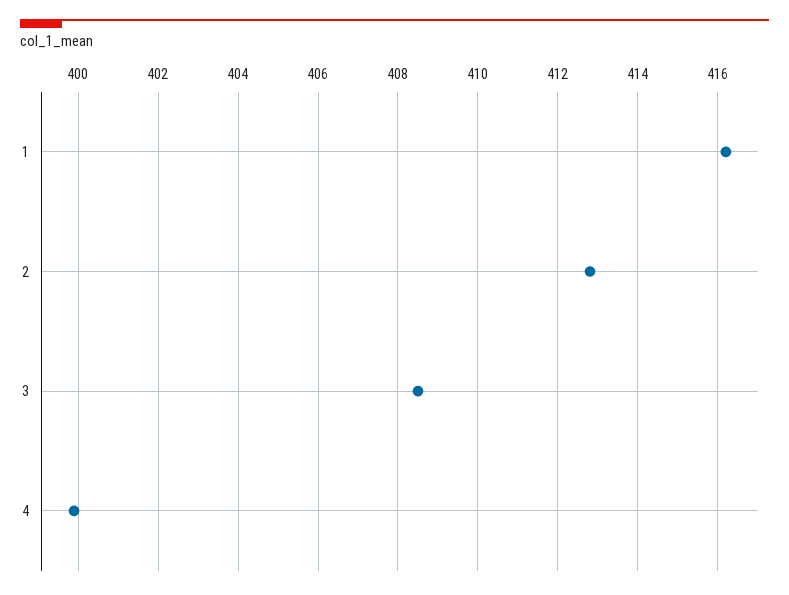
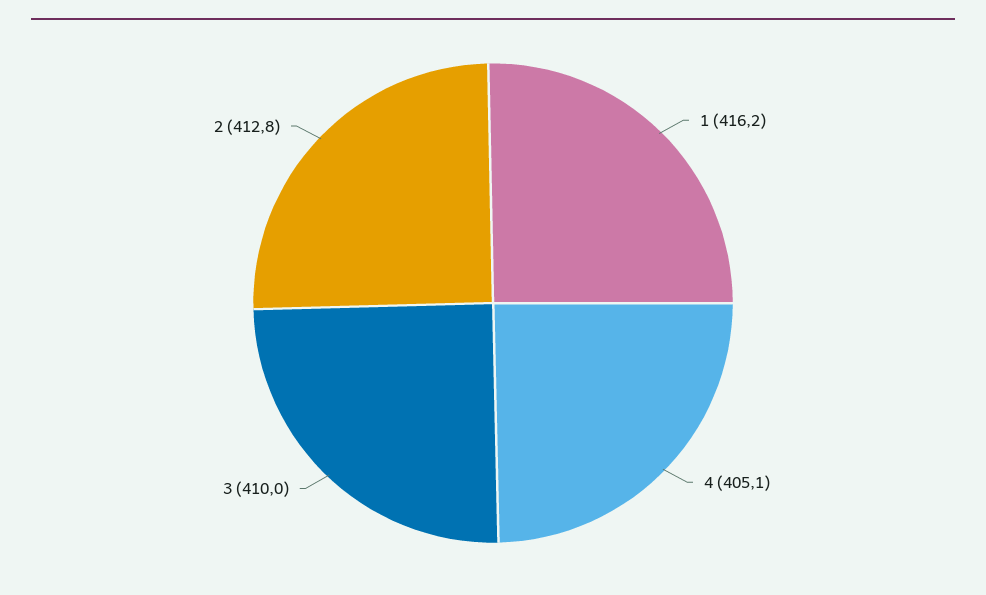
3: 408.5 -> 410
4: 400 -> 405.1

